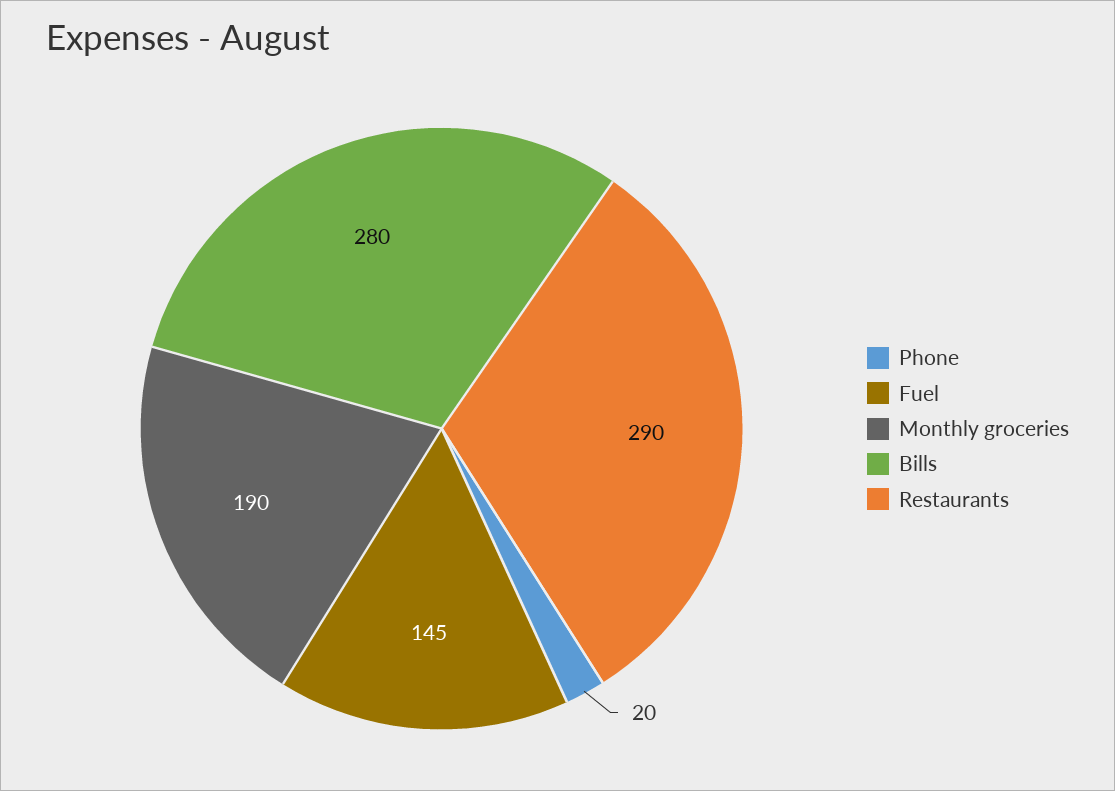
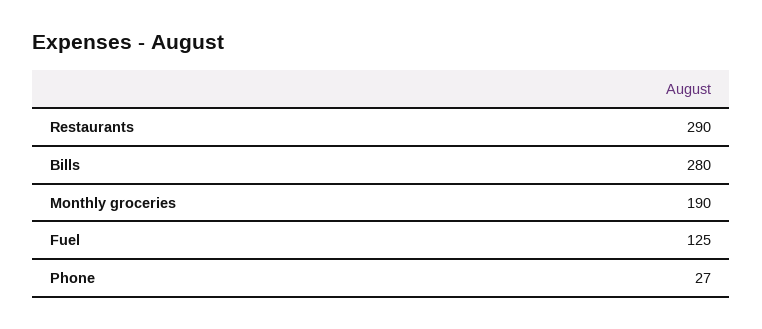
Phone: 20 -> 27
Fuel: 145 -> 125

